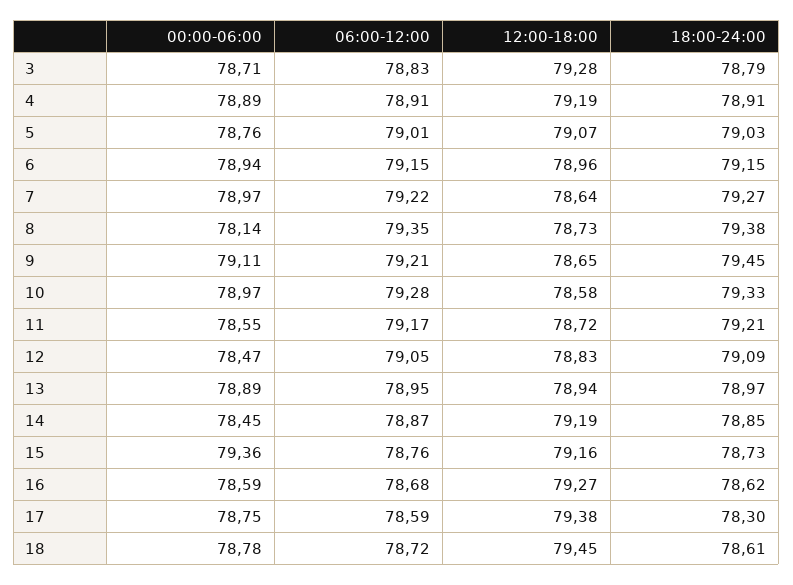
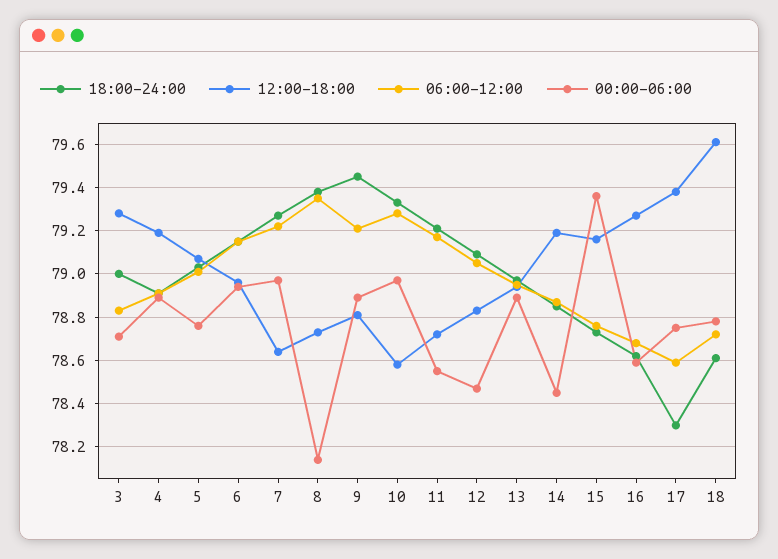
18:00-24:00, 3: 78.79 -> 79
00:00-06:00, 9: 79.11 -> 78.9
12:00-18:00, 9: 78.65 -> 78.8
12:00-18:00, 18: 79.45 -> 79.6

